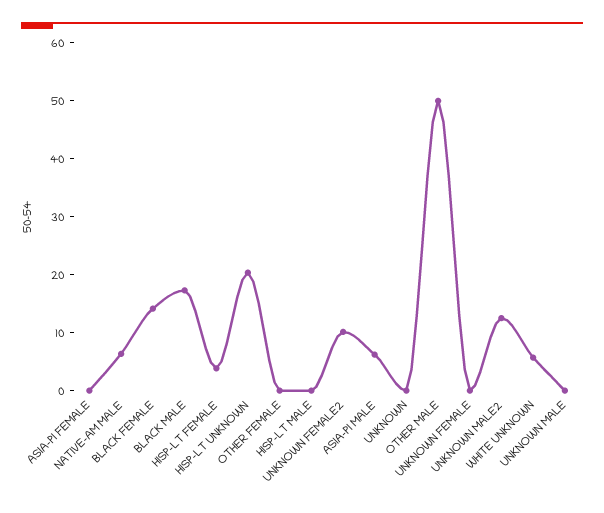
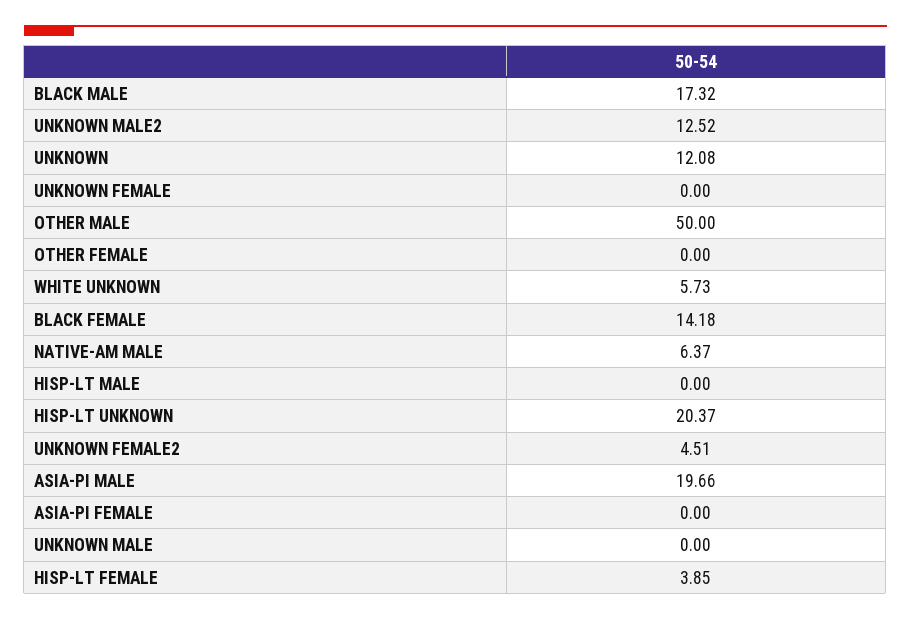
UNKNOWN FEMALE2: 10 -> 4.51
ASIA-PI MALE: 6 -> 19.66
UNKNOWN: 0 -> 12.08

